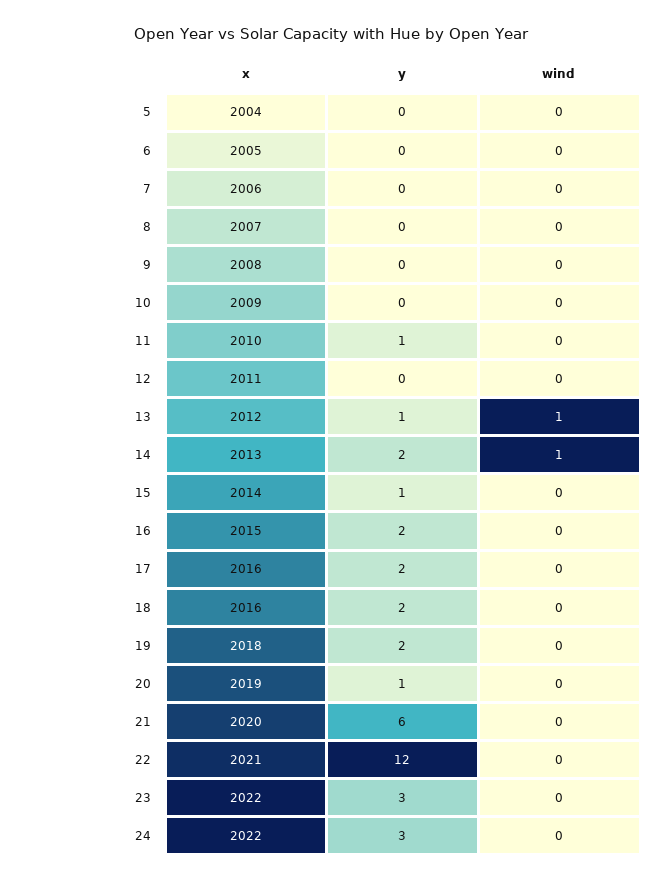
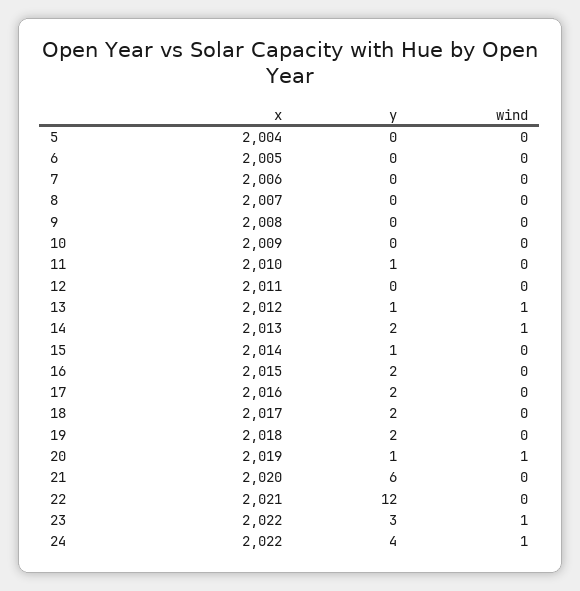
x, 18: 2016 -> 2017
wind, 20: 0 -> 1
wind, 23: 0 -> 1
y, 24: 3 -> 4
wind, 24: 0 -> 1

